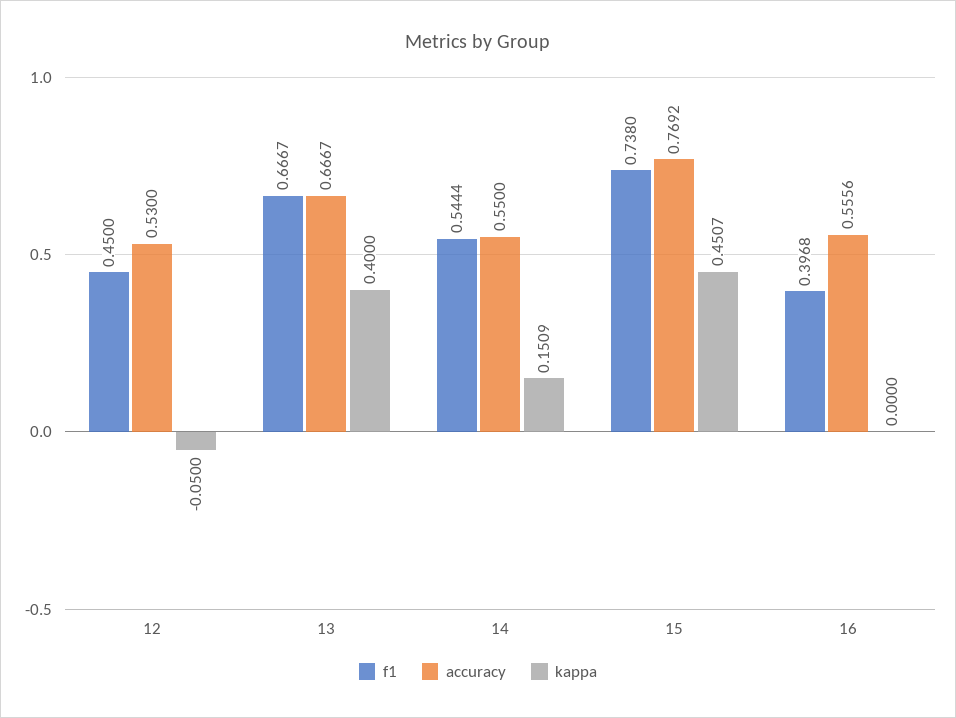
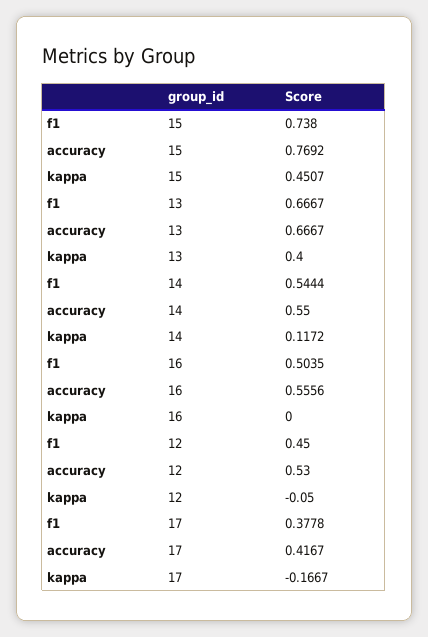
kappa, 14: 0.1509 -> 0.1172
f1, 16: 0.3968 -> 0.5035
f1, 17: none -> 0.3778
accuracy, 17: none -> 0.4167
kappa, 17: none -> -0.1667

